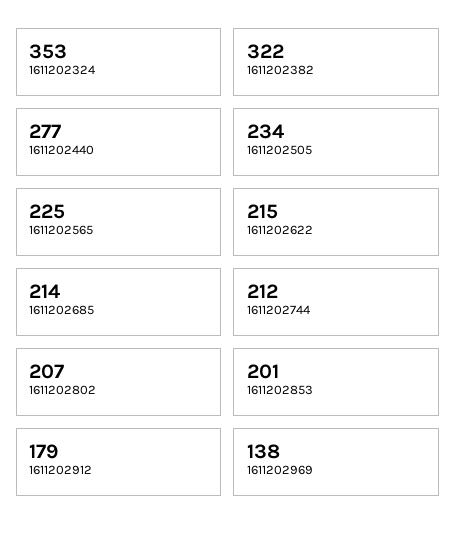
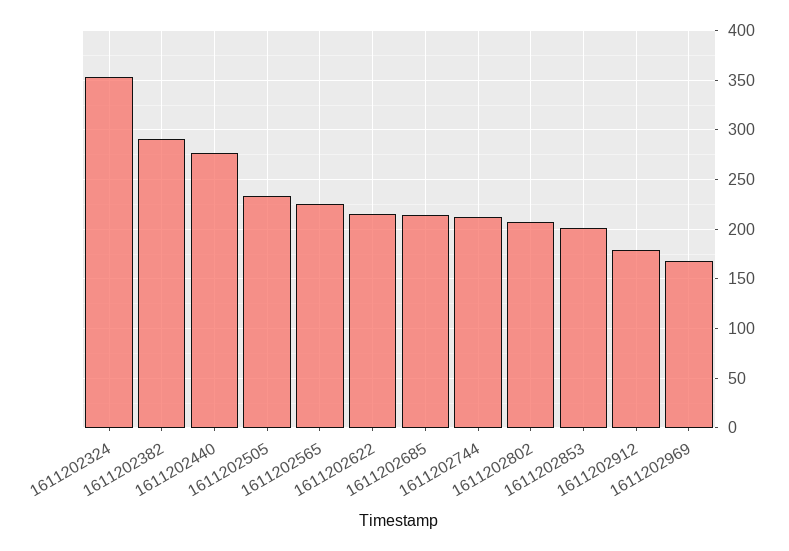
1611202382: 322 -> 290
1611202969: 138 -> 170

